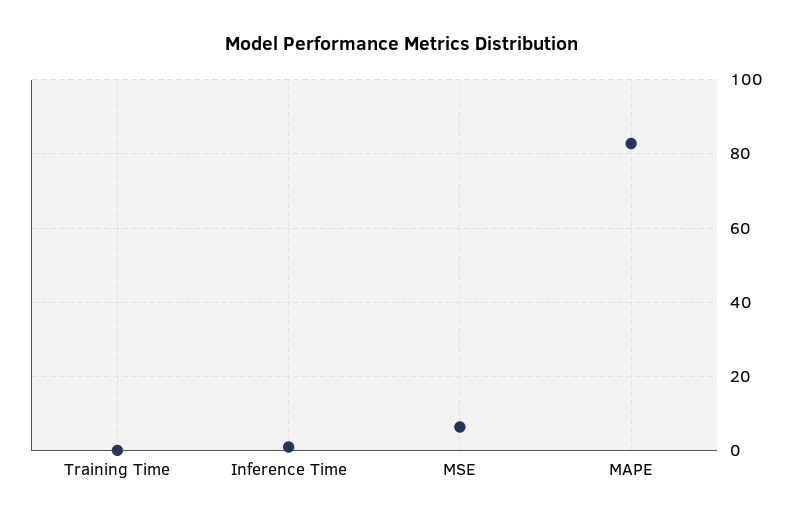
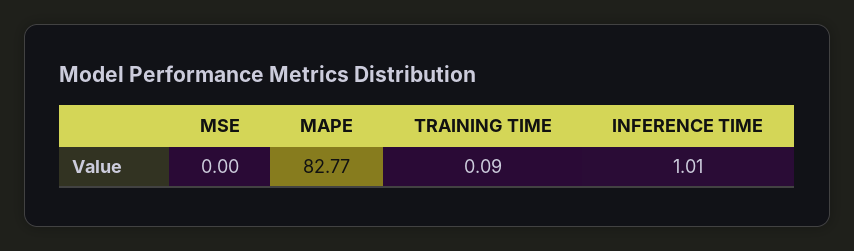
MSE: 6 -> 0

